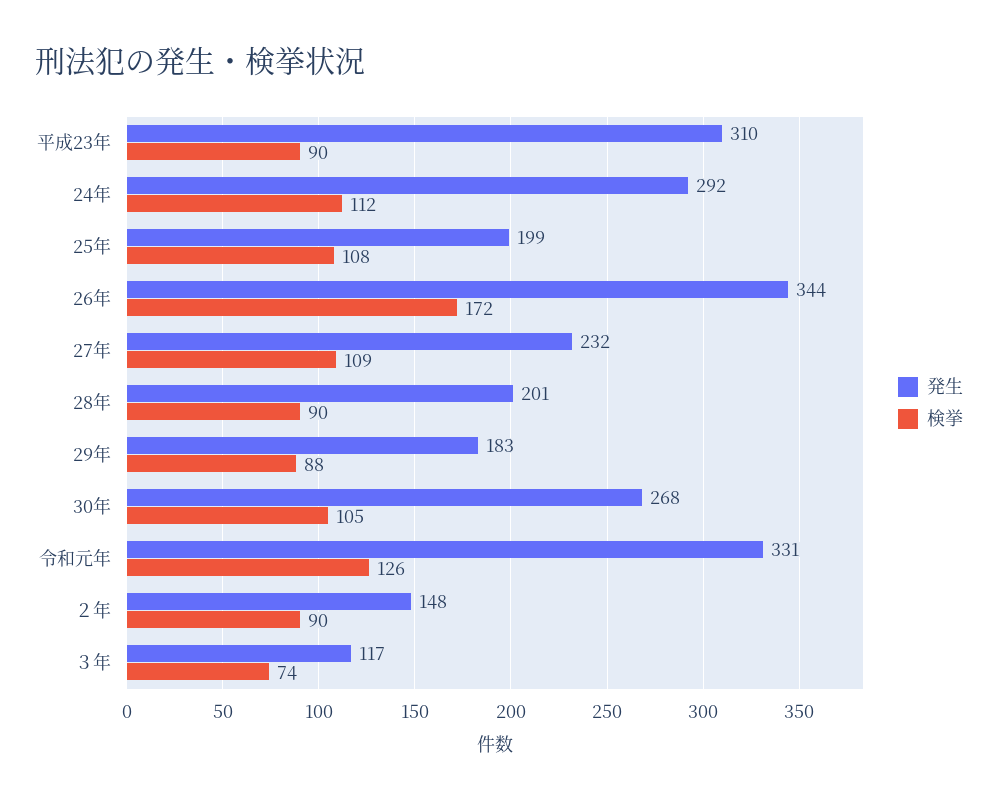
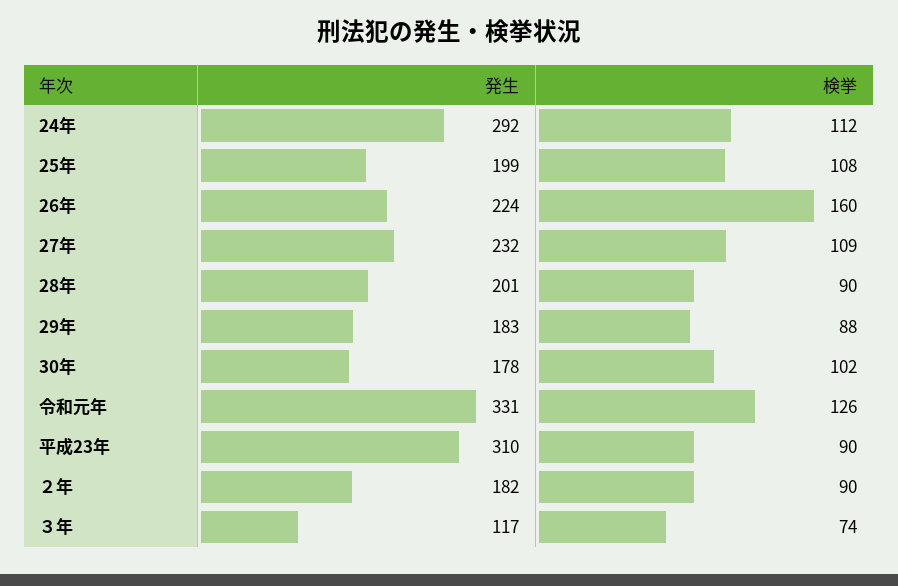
発生, 26年: 344 -> 224
検挙, 26年: 172 -> 160
発生, 30年: 268 -> 178
検挙, 30年: 105 -> 102
発生, ２年: 148 -> 182

